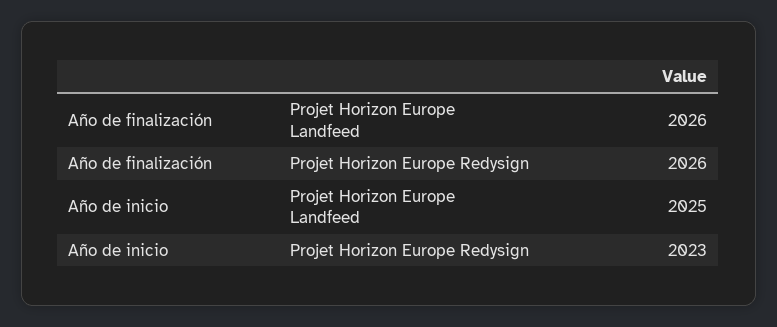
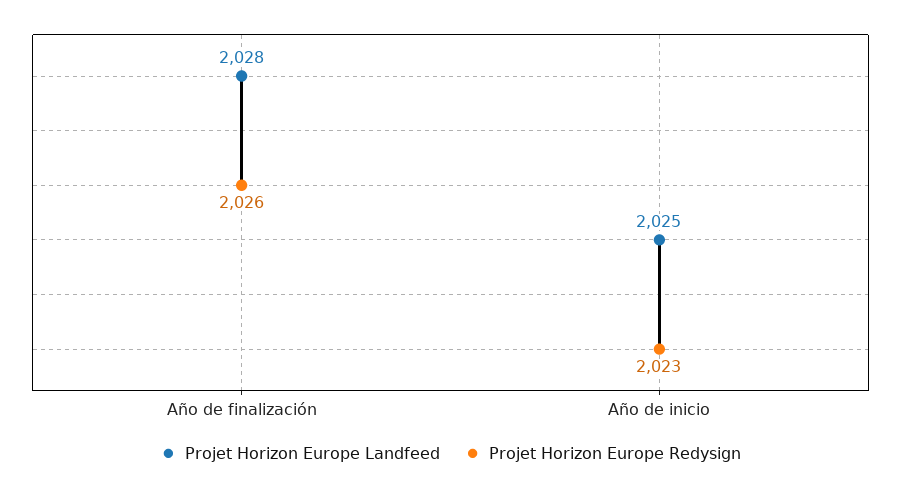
Projet Horizon Europe Landfeed, Año de finalización: 2026 -> 2028

